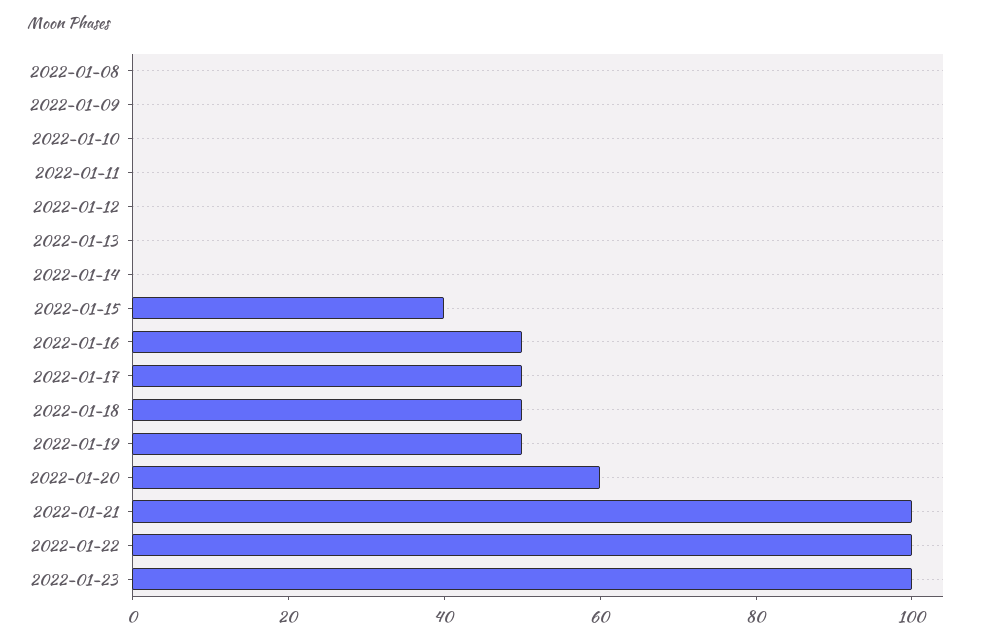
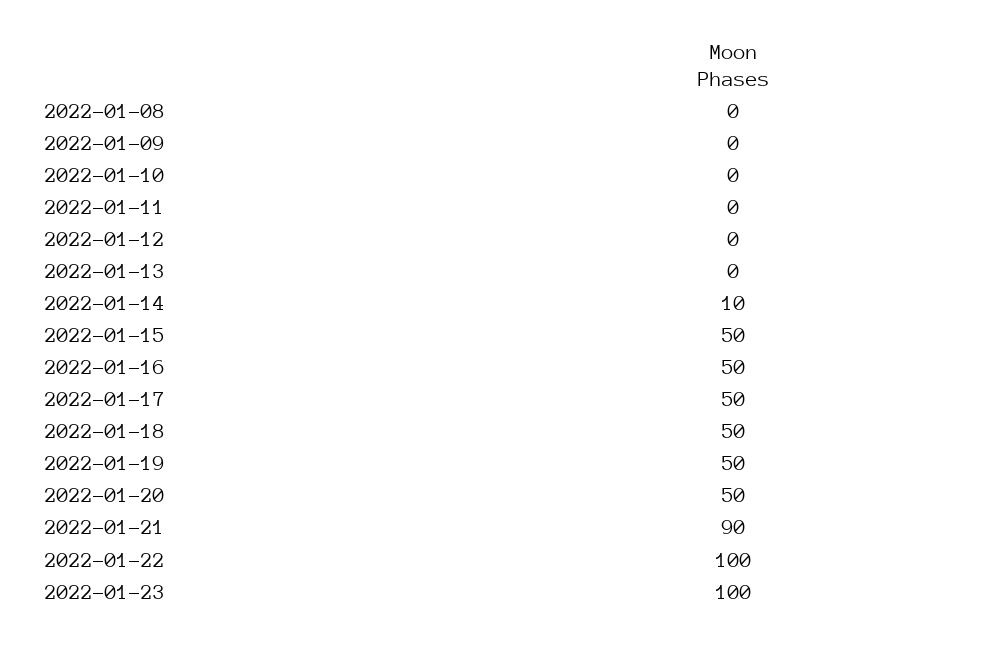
2022-01-14: 0 -> 10
2022-01-15: 40 -> 50
2022-01-20: 60 -> 50
2022-01-21: 100 -> 90

